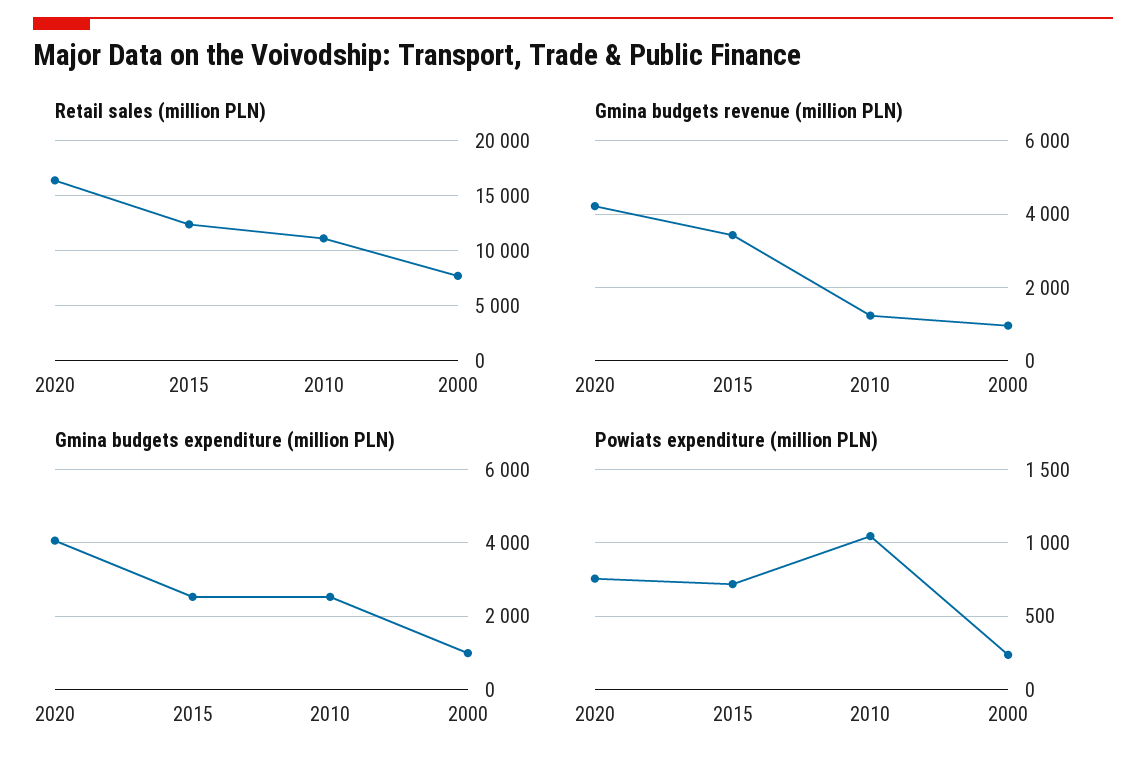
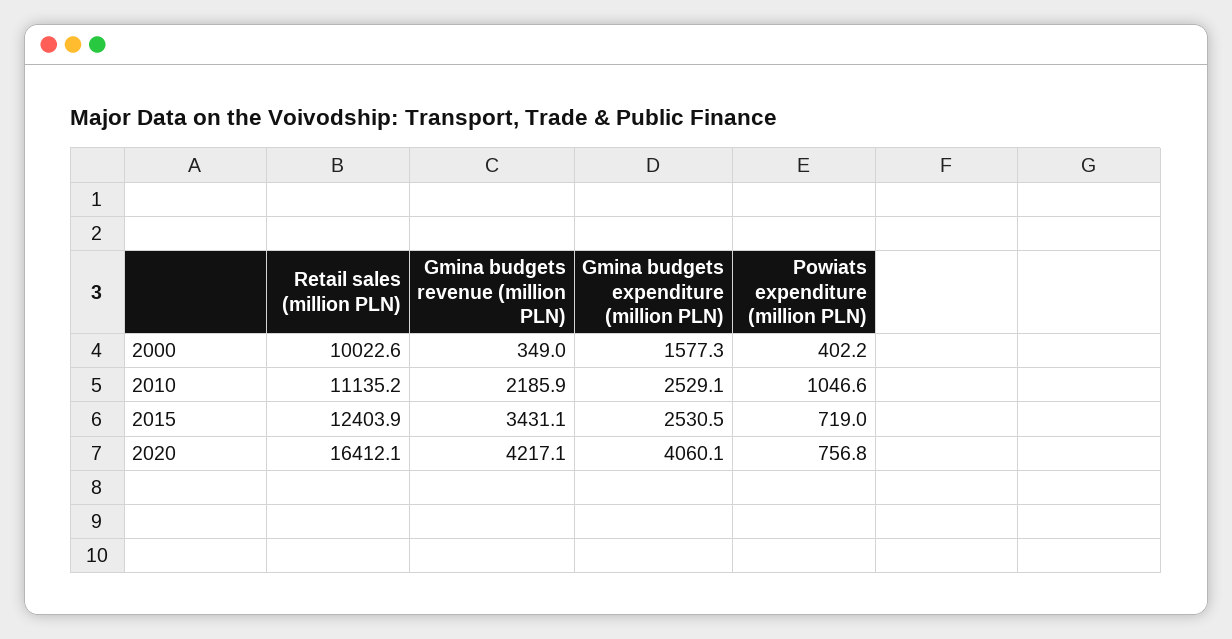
Retail sales (million PLN), 2000: 8000 -> 10022.6
Gmina budgets revenue (million PLN), 2010: 1200 -> 2185.9
Gmina budgets revenue (million PLN), 2000: 1000 -> 349
Gmina budgets expenditure (million PLN), 2000: 1000 -> 1577.3
Powiats expenditure (million PLN), 2000: 250 -> 402.2

